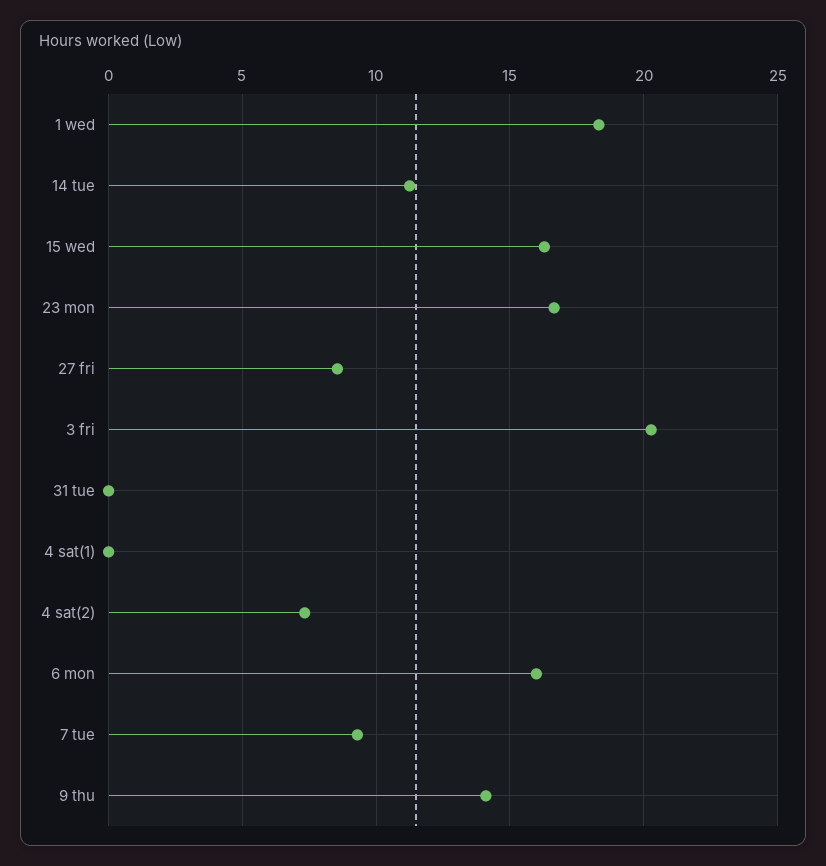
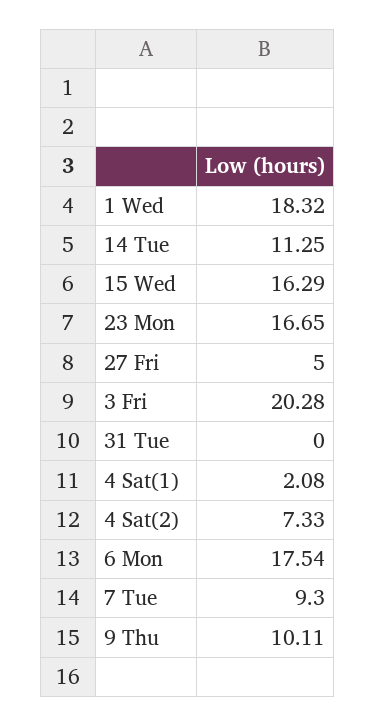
27 fri: 8.5 -> 5
4 sat(1): 0 -> 2.08
6 mon: 16 -> 17.54
9 thu: 14 -> 10.11

